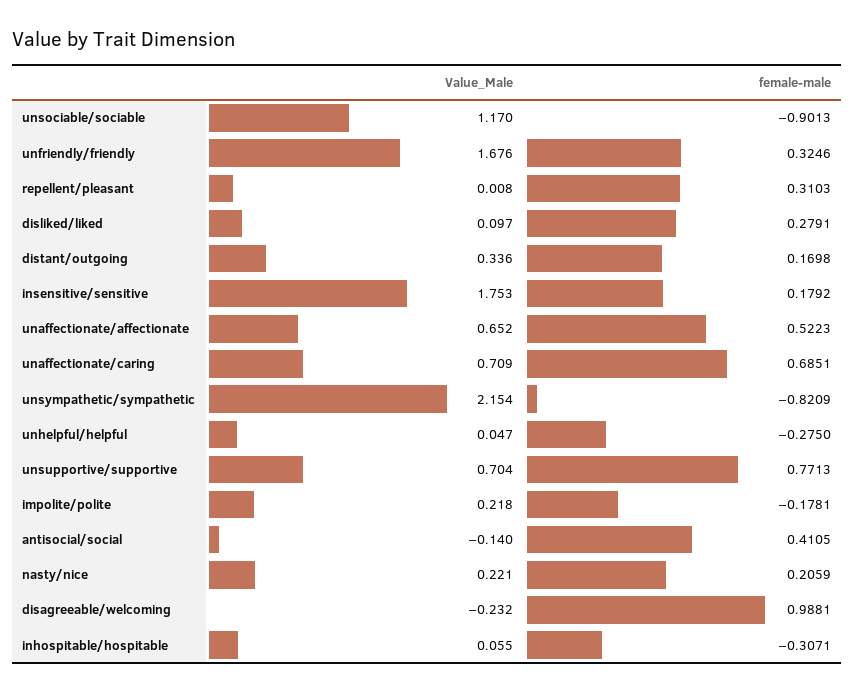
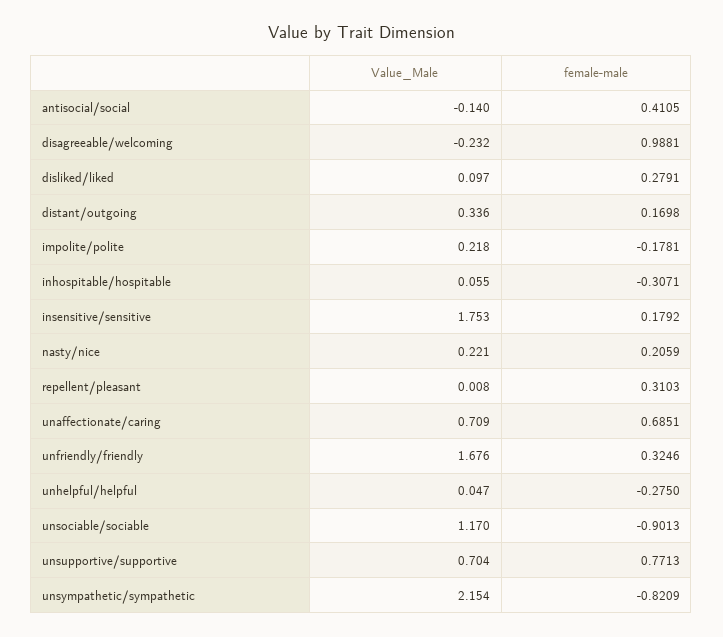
Value_Male, unaffectionate/affectionate: 0.652 -> none
female-male, unaffectionate/affectionate: 0.5223 -> none

